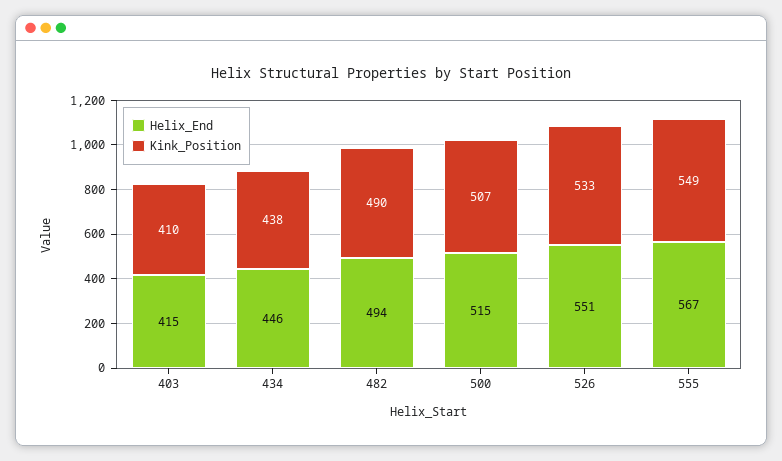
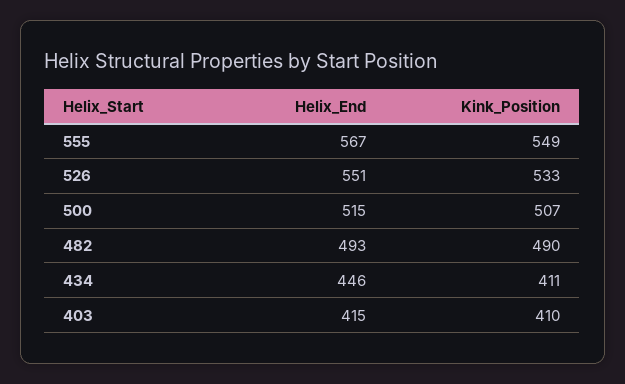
Kink_Position, 434: 438 -> 411
Helix_End, 482: 494 -> 493

